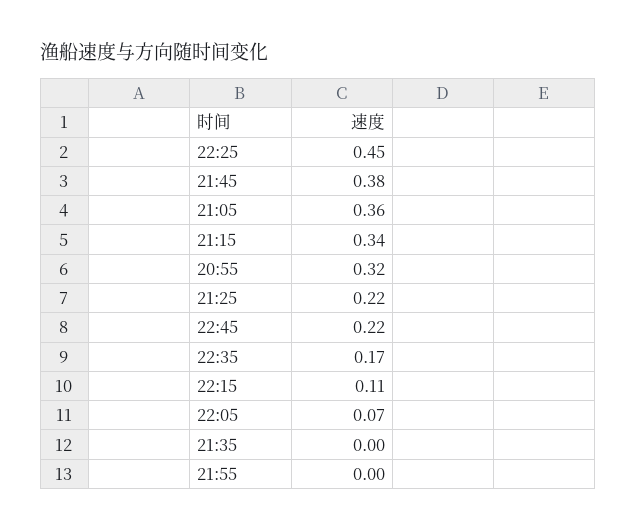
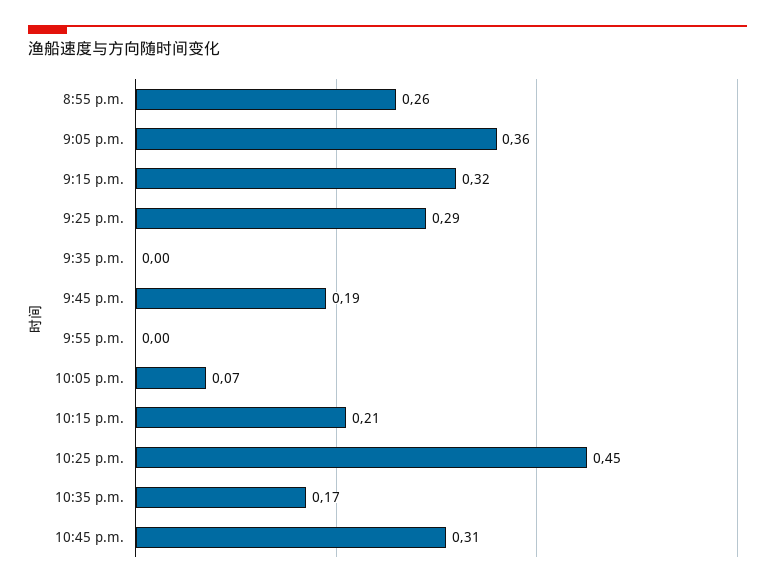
21:45: 0.38 -> 0.19
21:15: 0.34 -> 0.32
20:55: 0.32 -> 0.26
21:25: 0.22 -> 0.29
22:45: 0.22 -> 0.31
22:15: 0.11 -> 0.21

